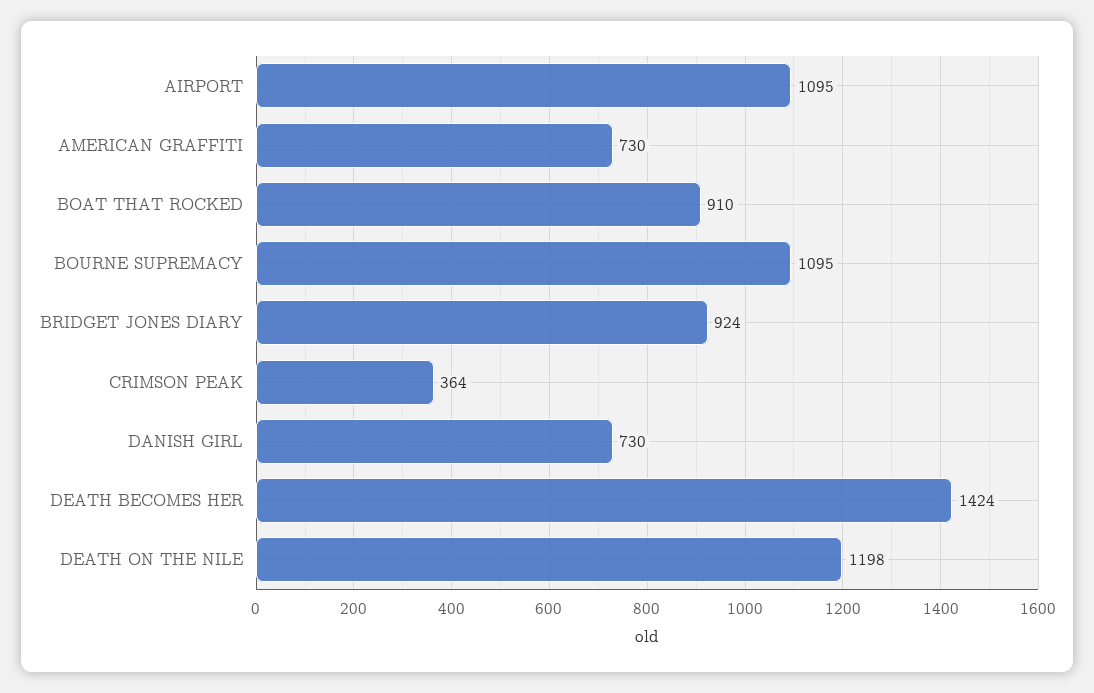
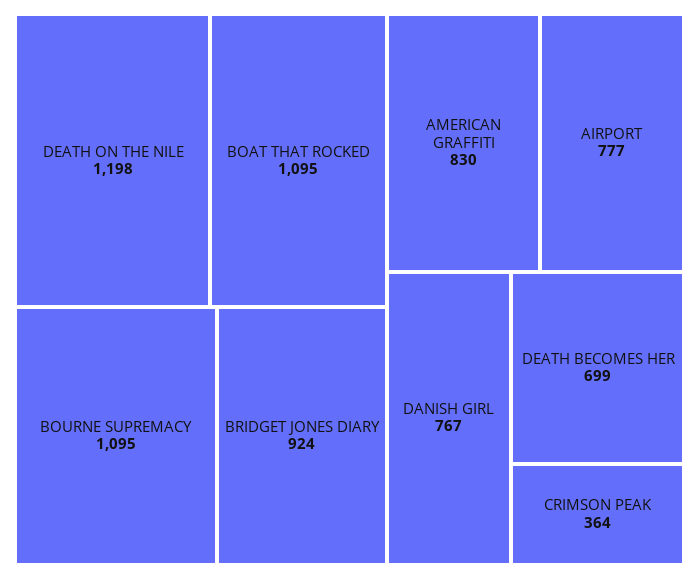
AIRPORT: 1095 -> 777
AMERICAN GRAFFITI: 730 -> 830
BOAT THAT ROCKED: 910 -> 1095
DANISH GIRL: 730 -> 767
DEATH BECOMES HER: 1424 -> 699

